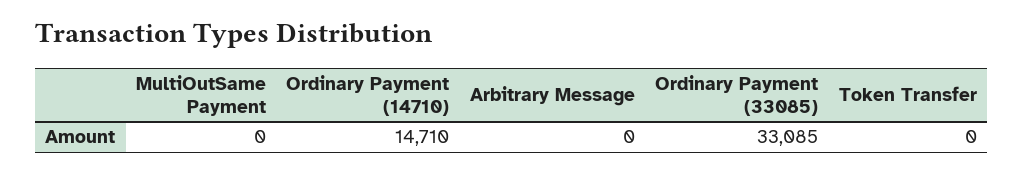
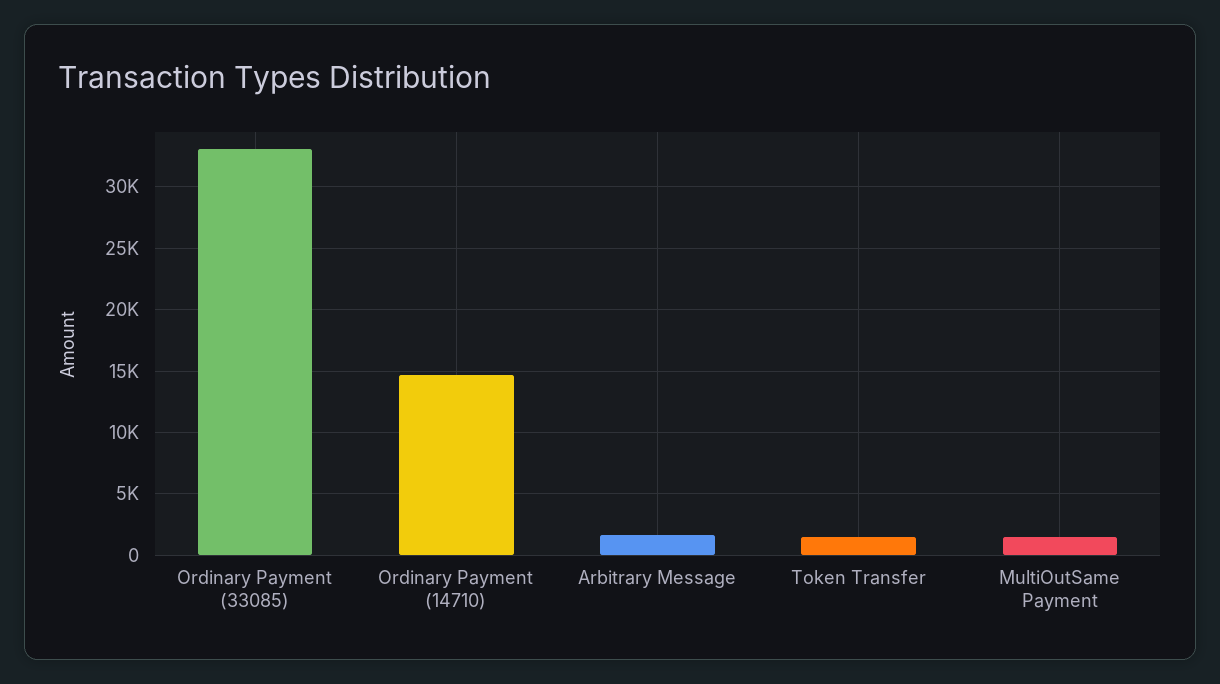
MultiOutSame Payment: 0 -> 1500
Arbitrary Message: 0 -> 1500
Token Transfer: 0 -> 1500

